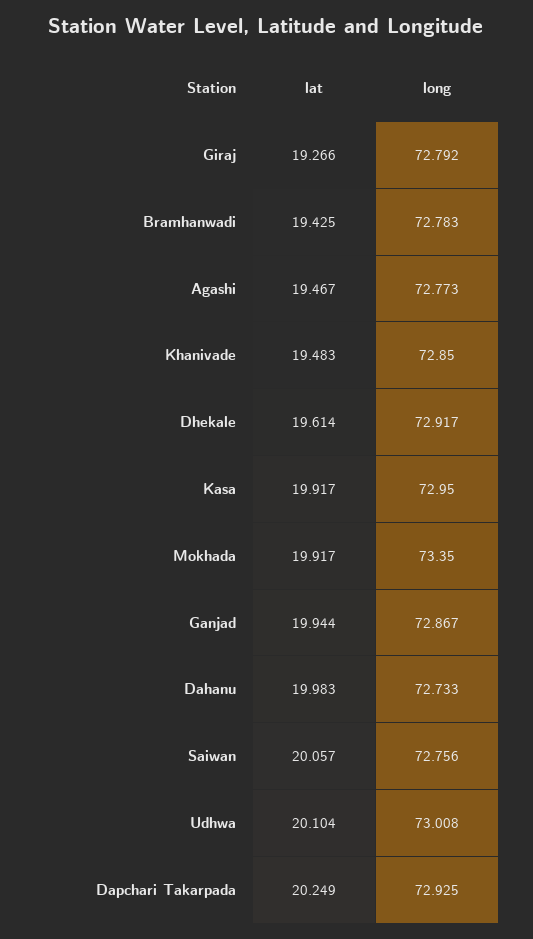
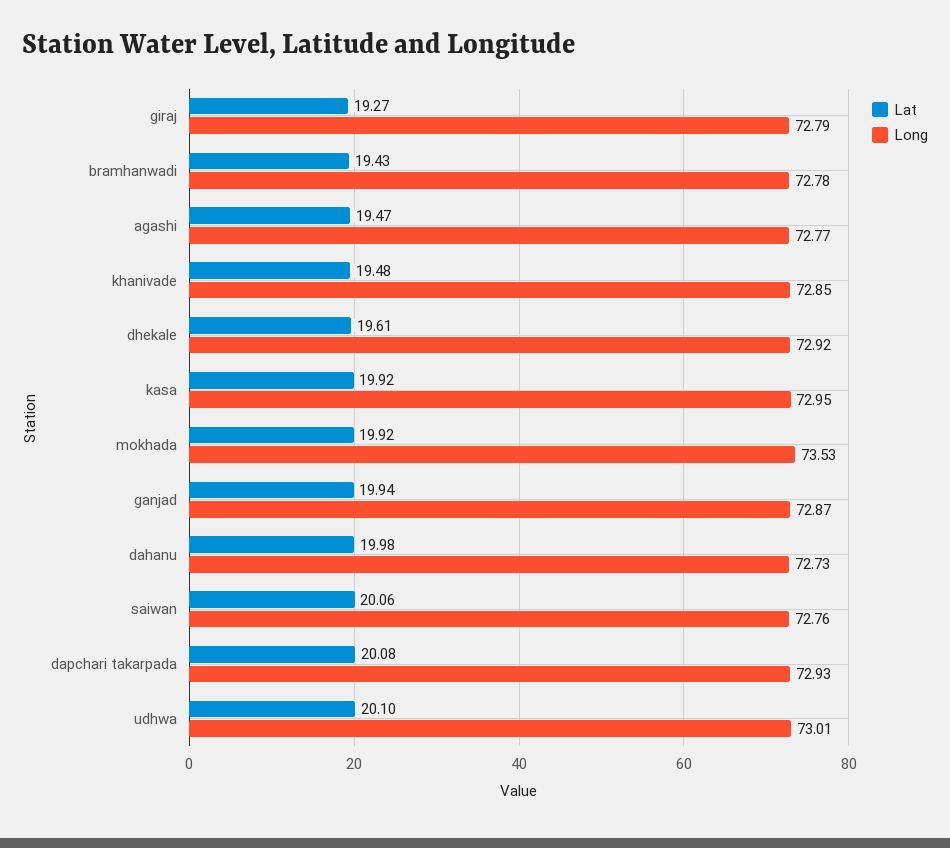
long, Mokhada: 73.35 -> 73.53
lat, Dapchari Takarpada: 20.249 -> 20.08

